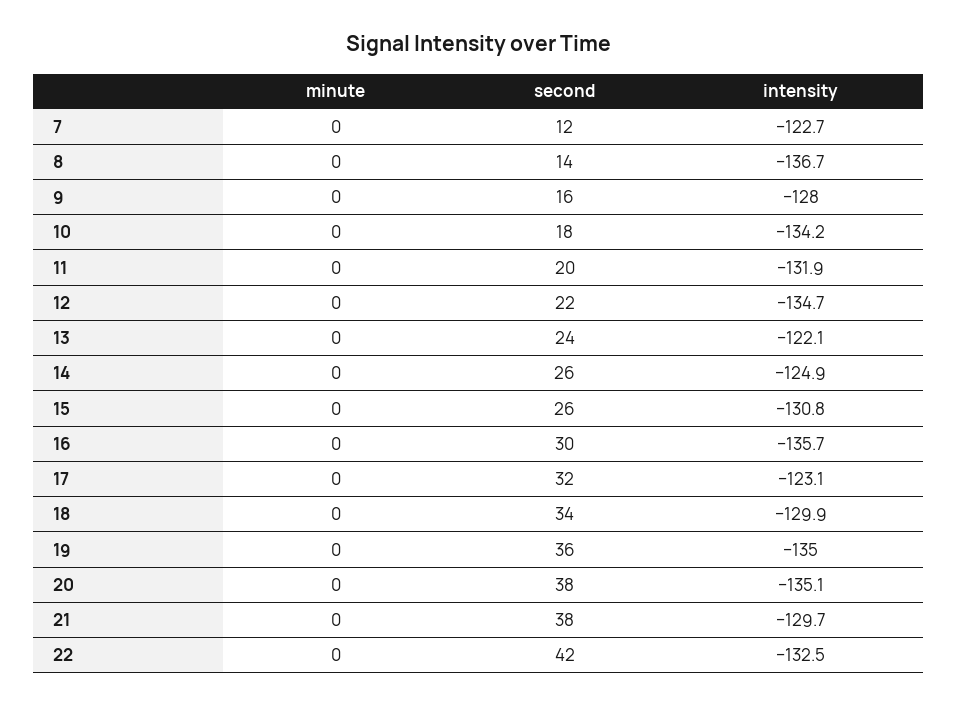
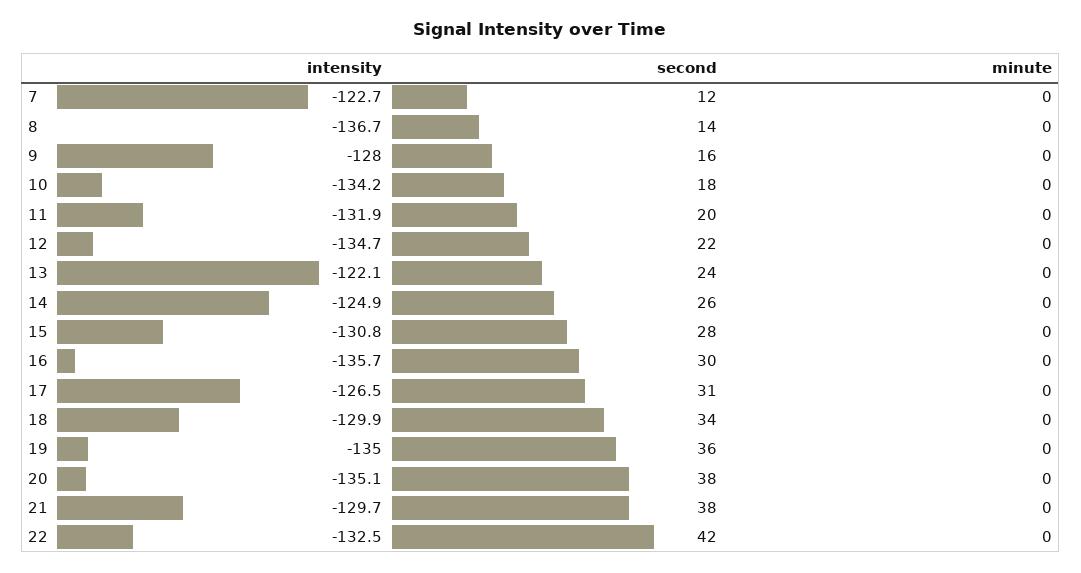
second, 15: 26 -> 28
second, 17: 32 -> 31
intensity, 17: -123.1 -> -126.5

